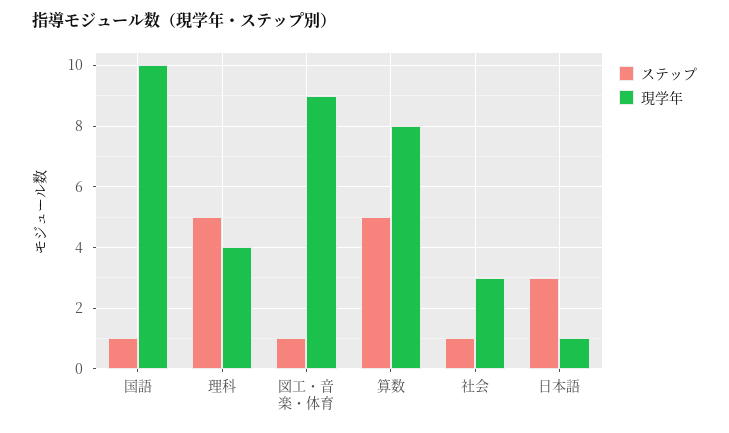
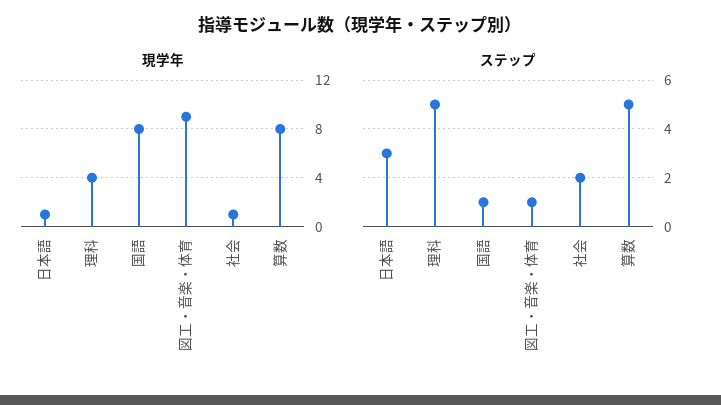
現学年, 国語: 10 -> 8
ステップ, 社会: 1 -> 2
現学年, 社会: 3 -> 1

